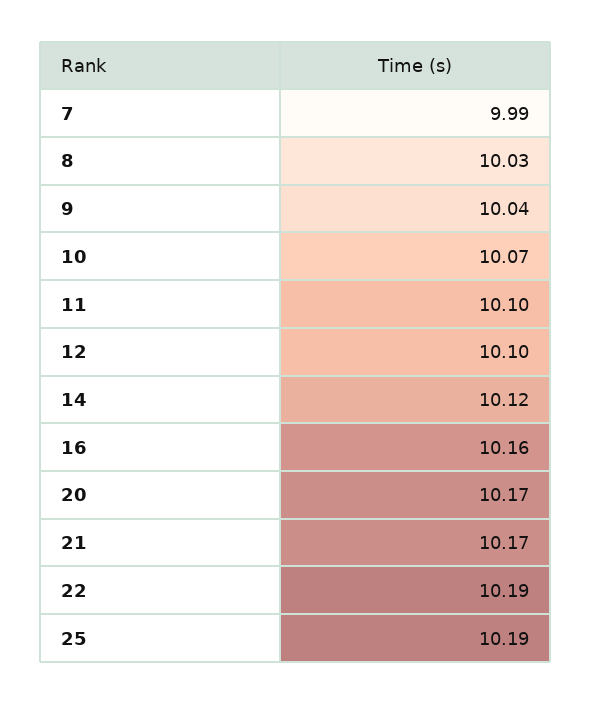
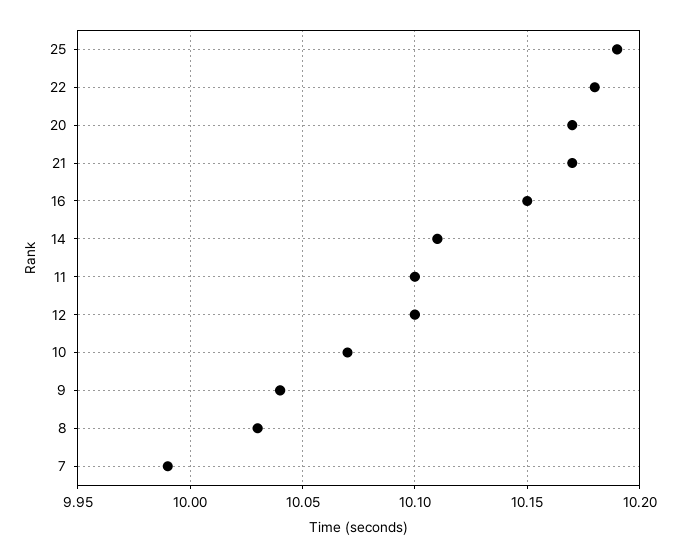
14: 10.12 -> 10.11
16: 10.16 -> 10.15
22: 10.19 -> 10.18

